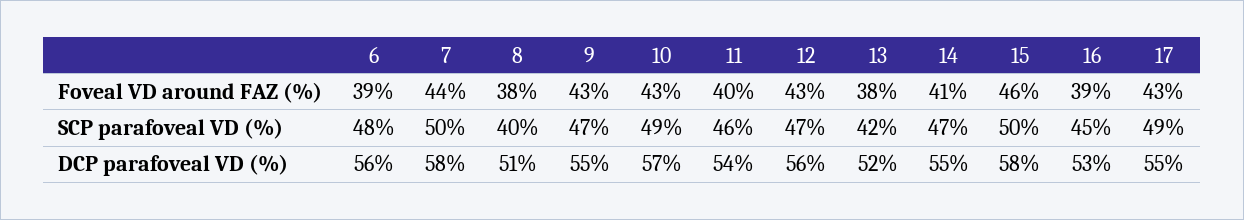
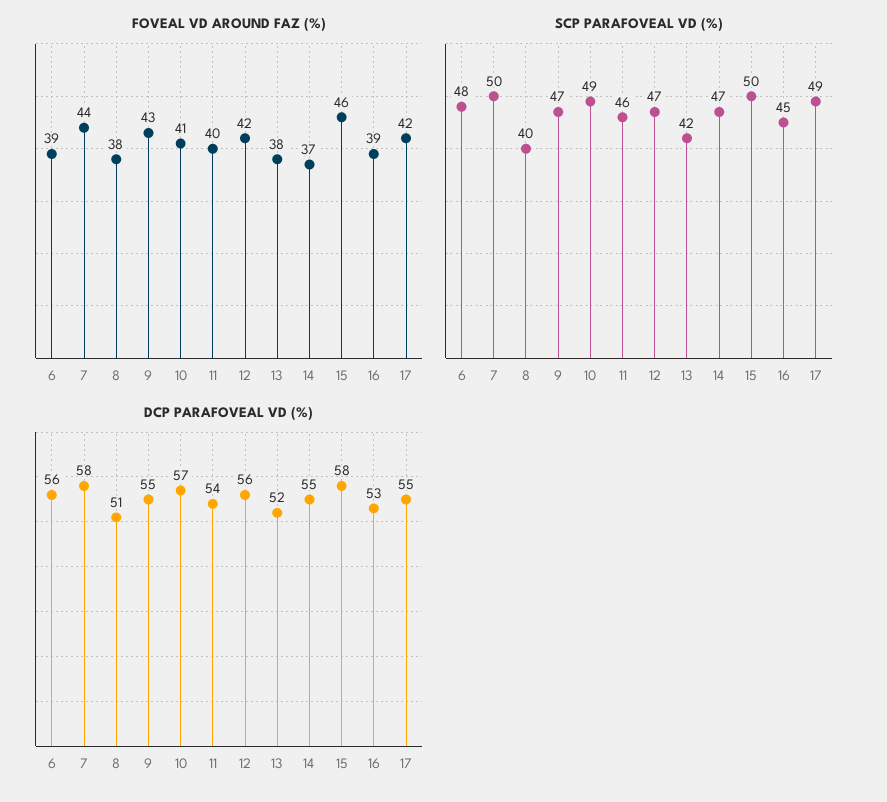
Foveal VD around FAZ (%), 10: 43 -> 41
Foveal VD around FAZ (%), 12: 43 -> 42
Foveal VD around FAZ (%), 14: 41 -> 37
Foveal VD around FAZ (%), 17: 43 -> 42

